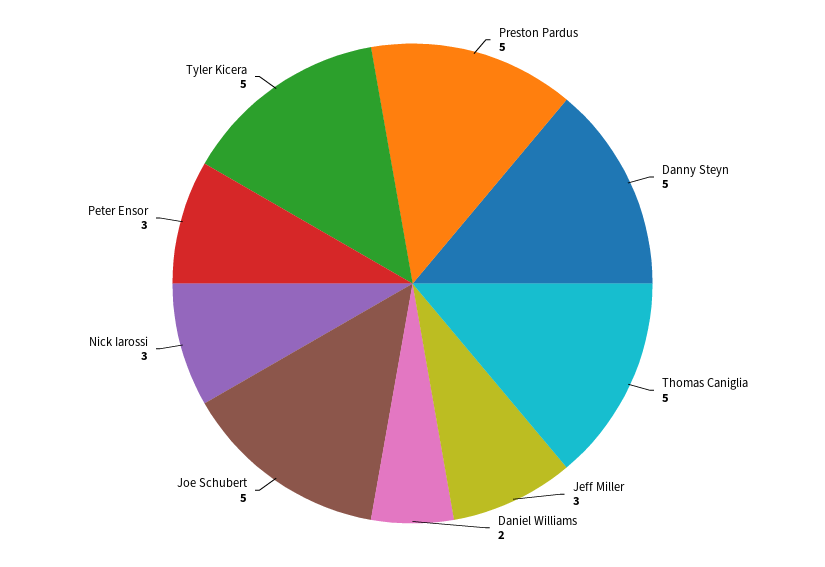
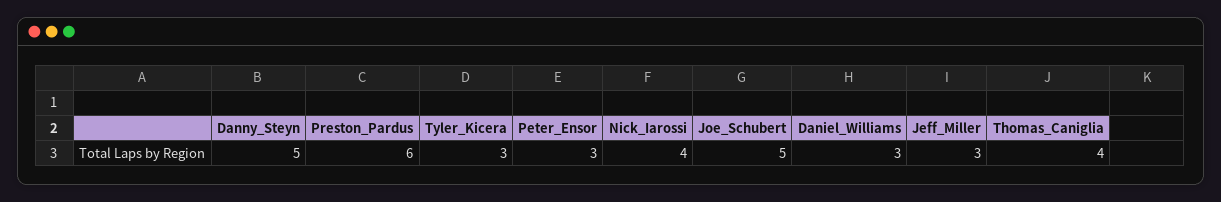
Preston Pardus: 5 -> 6
Thomas Caniglia: 5 -> 4
Daniel Williams: 2 -> 3
Nick Iarossi: 3 -> 4
Tyler Kicera: 5 -> 3

